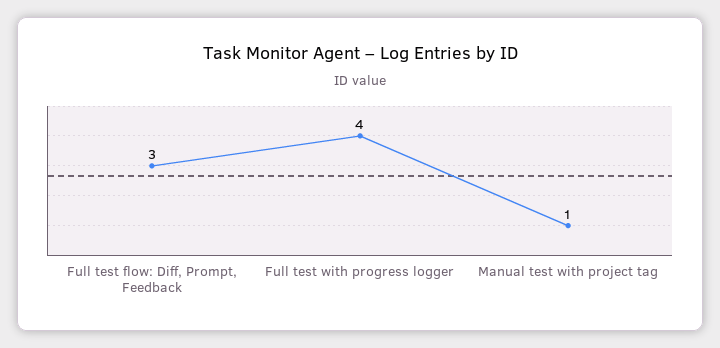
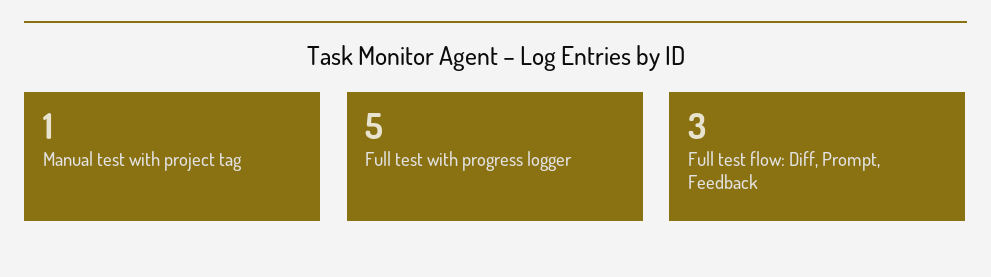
Full test with progress logger: 4 -> 5

